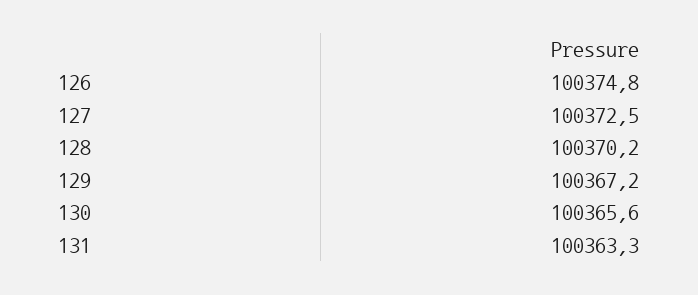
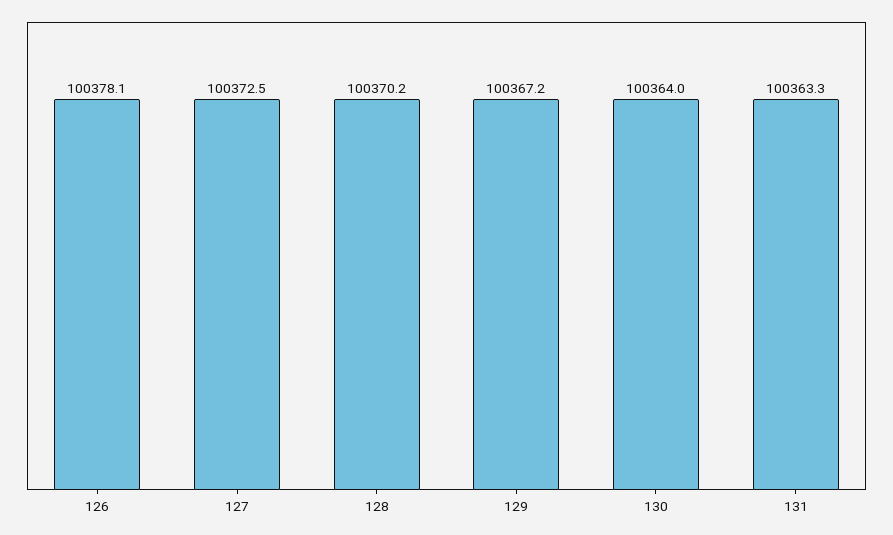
126: 100374.8 -> 100378.1
130: 100365.6 -> 100364

